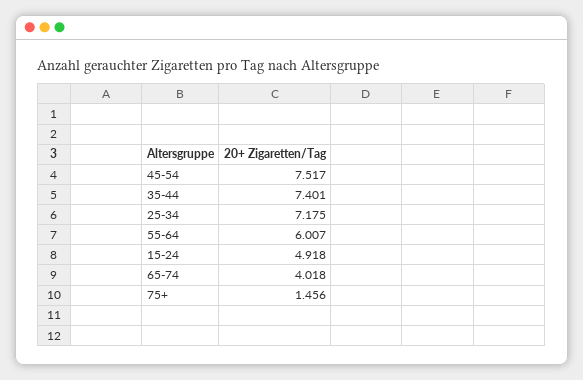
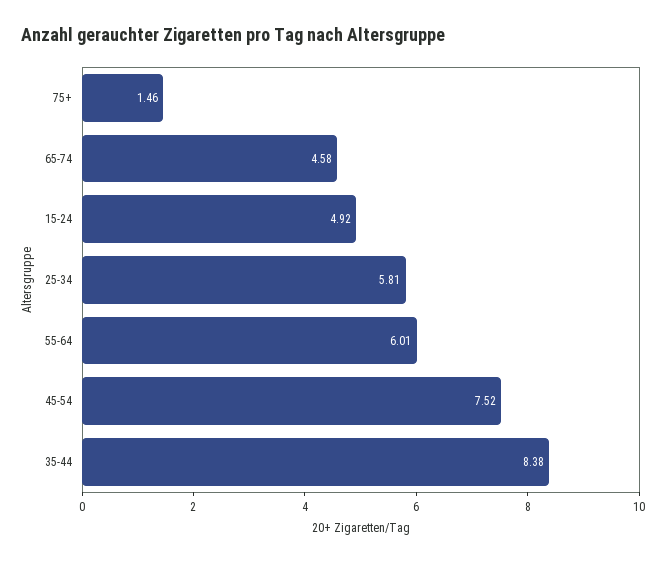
35-44: 7.401 -> 8.38
25-34: 7.175 -> 5.81
65-74: 4.018 -> 4.58

